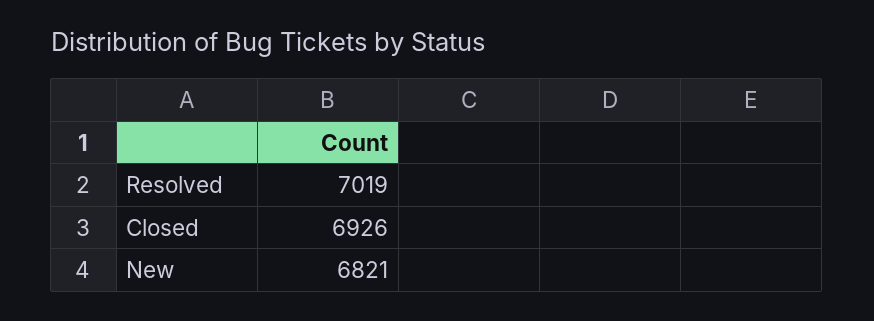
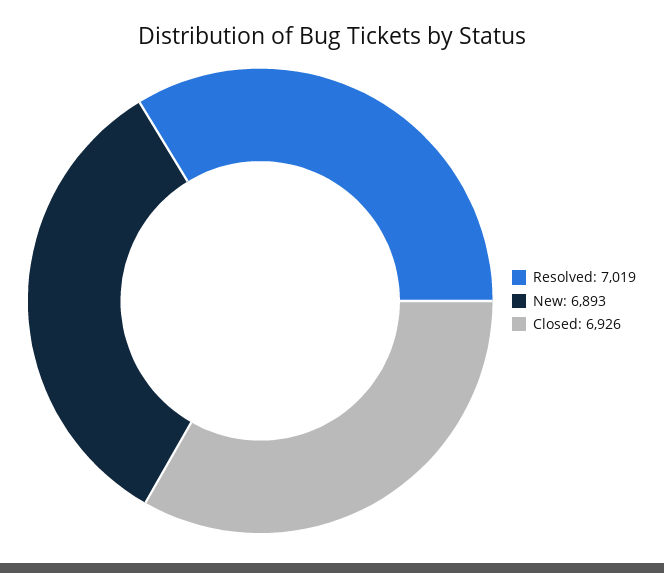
New: 6821 -> 6893

